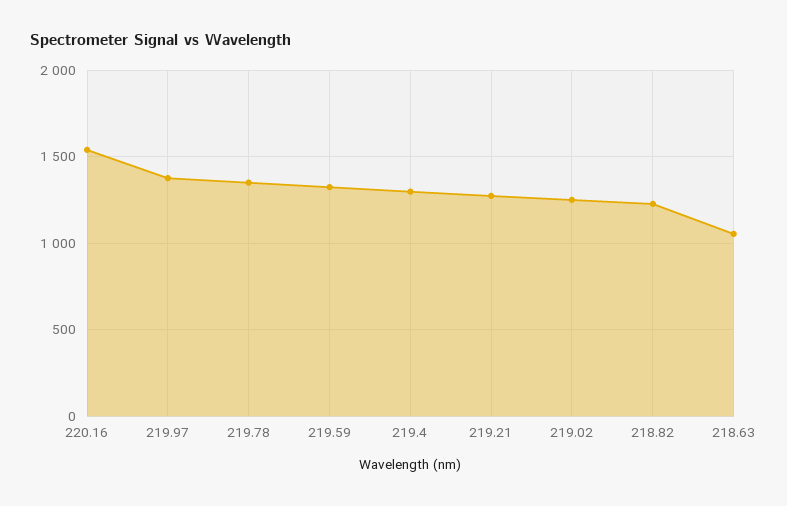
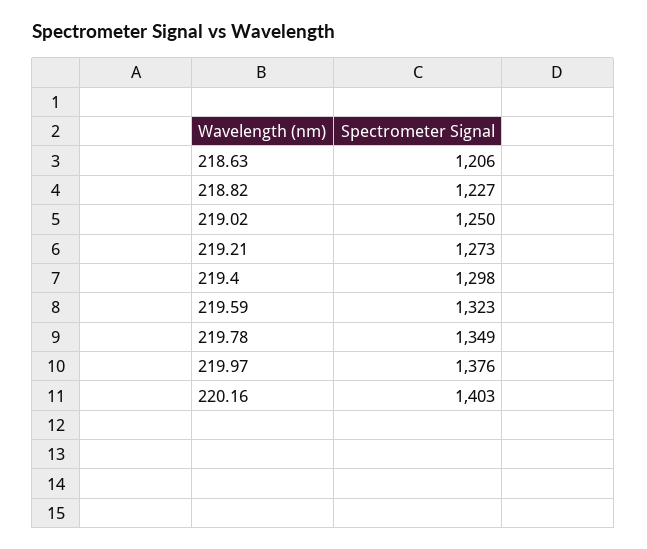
220.16: 1550 -> 1403
218.63: 1050 -> 1206

